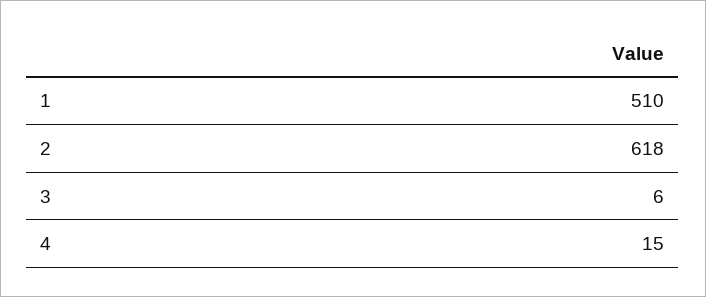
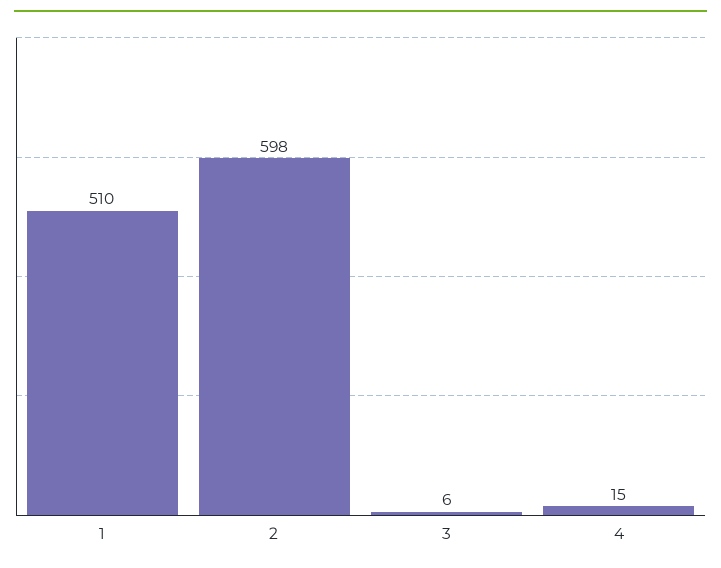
2: 618 -> 598

